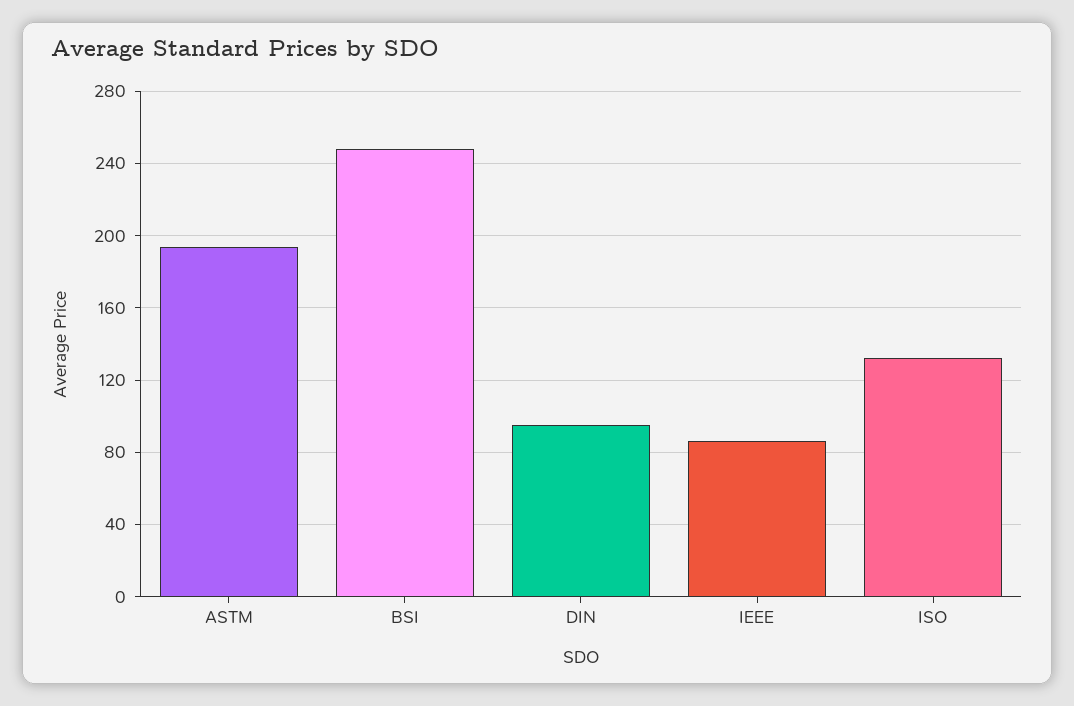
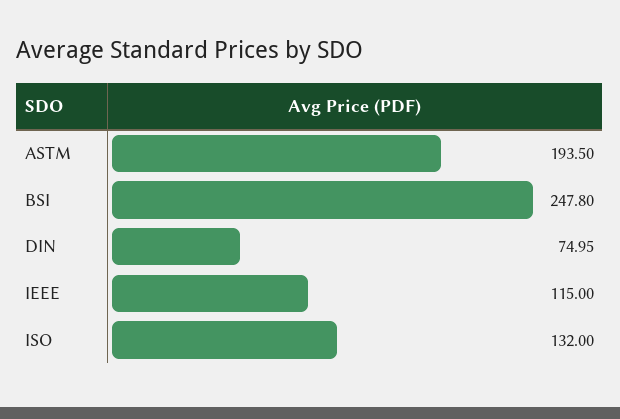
DIN: 95 -> 74.95
IEEE: 85 -> 115

